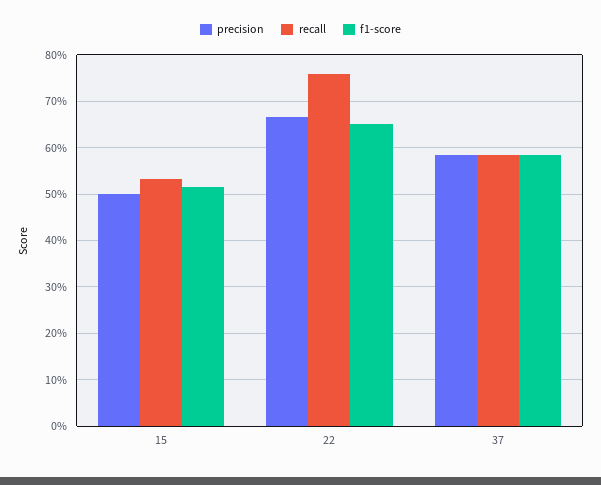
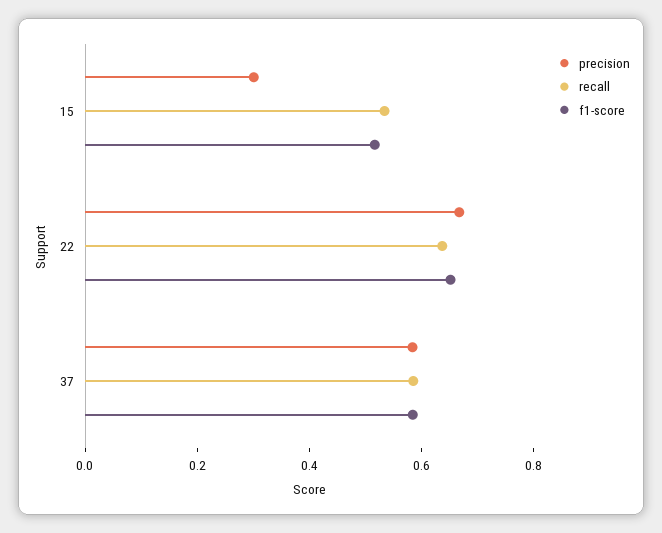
precision, 15: 0.5 -> 0.3
recall, 22: 0.76 -> 0.65

